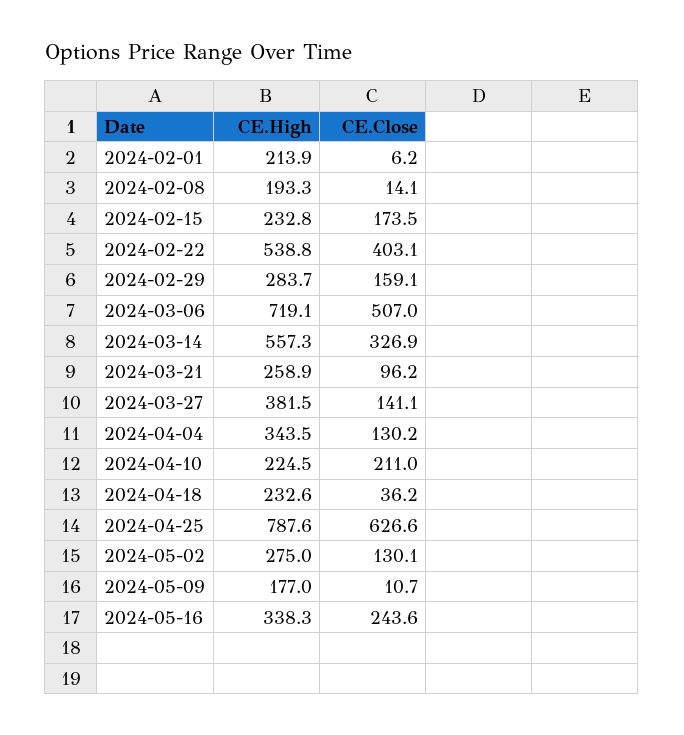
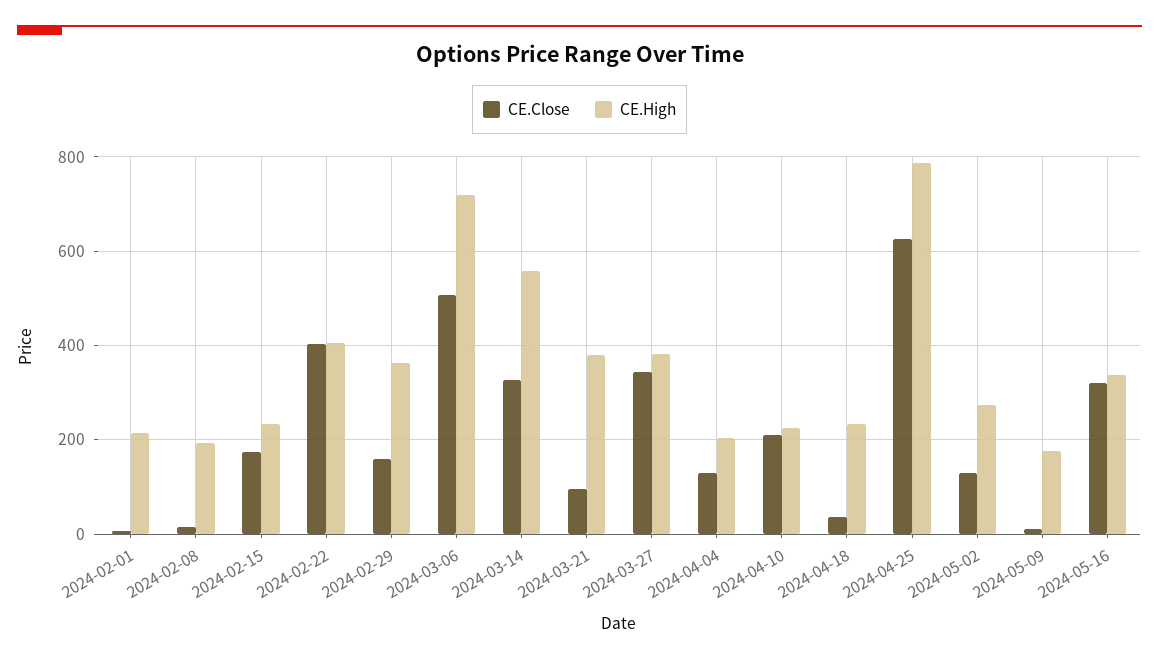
CE.High, 2024-02-22: 538.8 -> 400
CE.High, 2024-02-29: 283.7 -> 360
CE.High, 2024-03-21: 258.9 -> 380
CE.Close, 2024-03-27: 141.1 -> 340
CE.High, 2024-04-04: 343.5 -> 200
CE.Close, 2024-05-16: 243.6 -> 320

